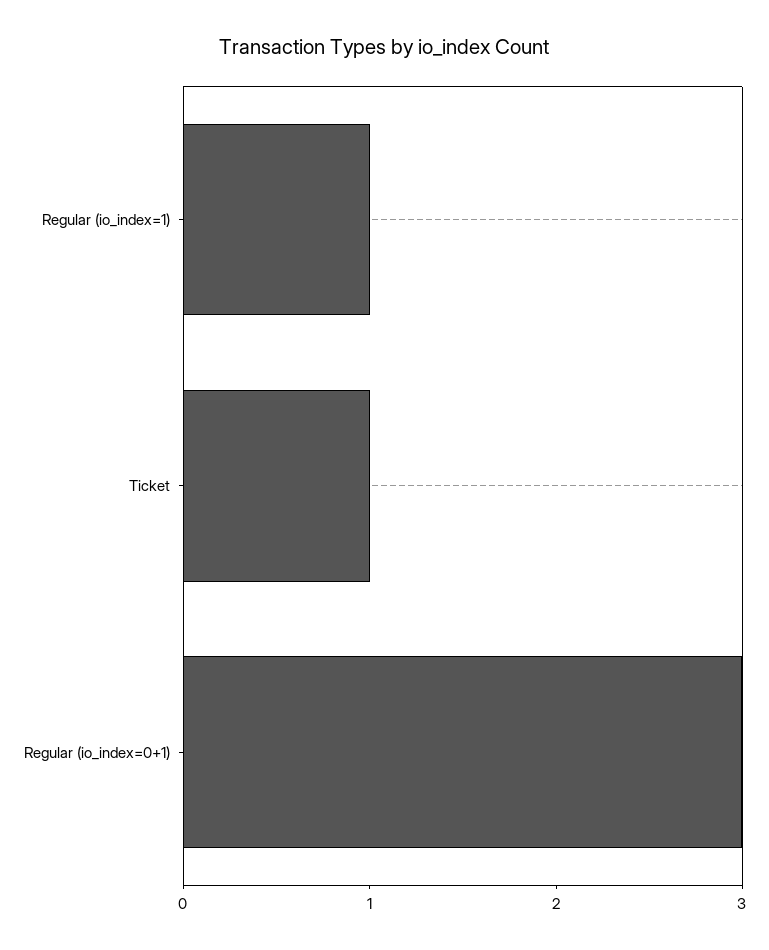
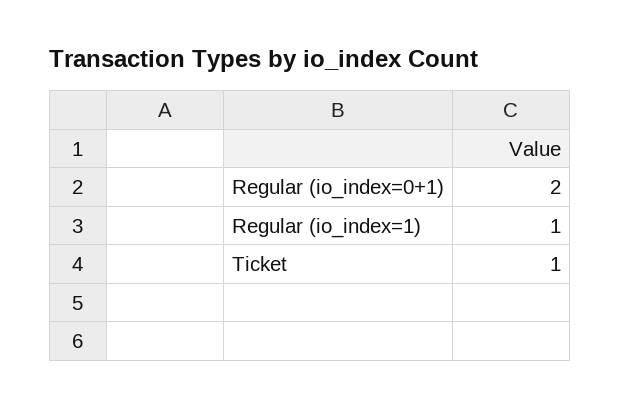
Regular (io_index=0+1): 3 -> 2

